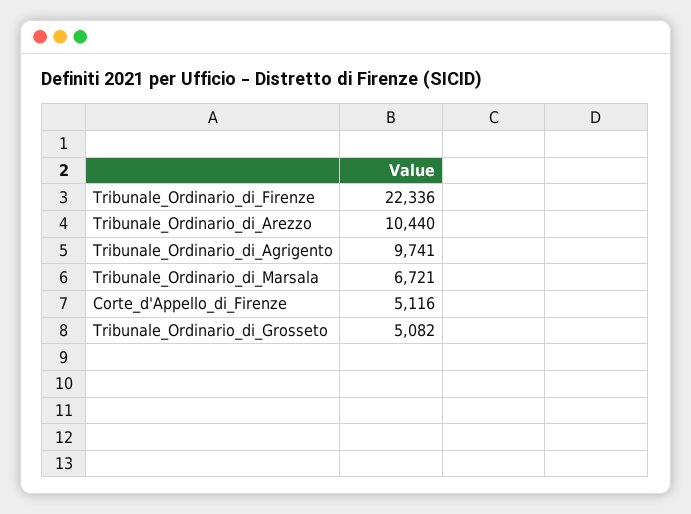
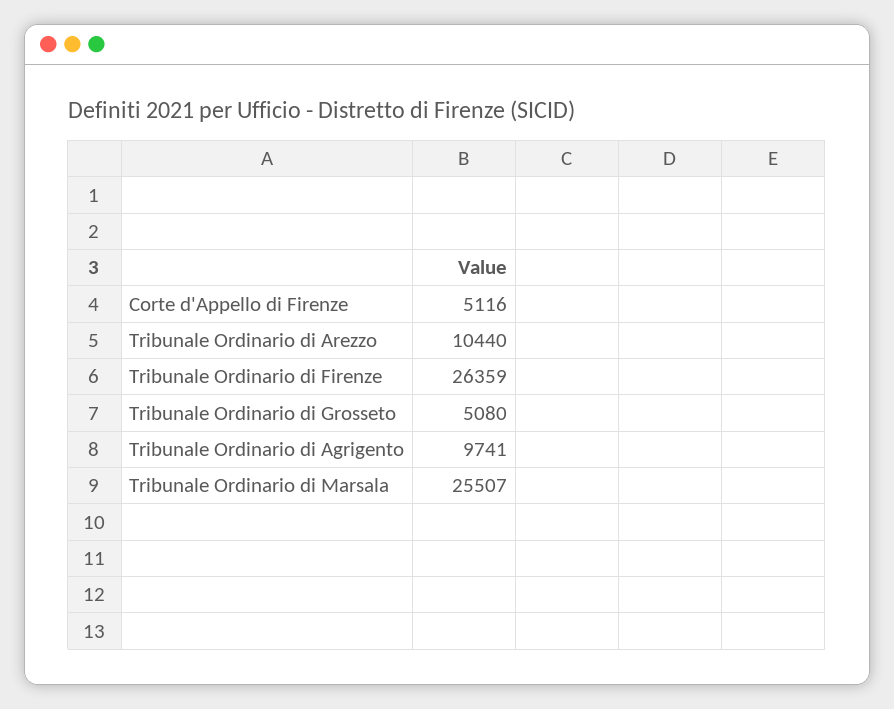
Tribunale_Ordinario_di_Firenze: 22336 -> 26359
Tribunale_Ordinario_di_Marsala: 6721 -> 25507
Tribunale_Ordinario_di_Grosseto: 5082 -> 5080

